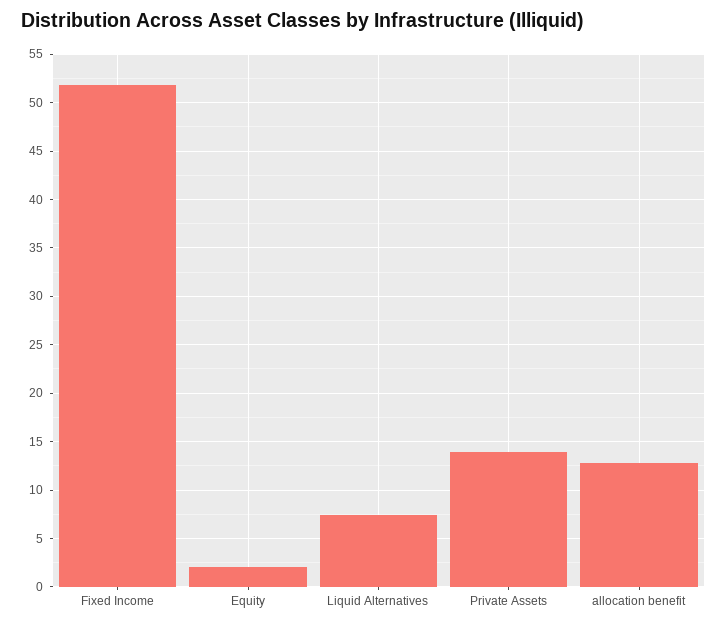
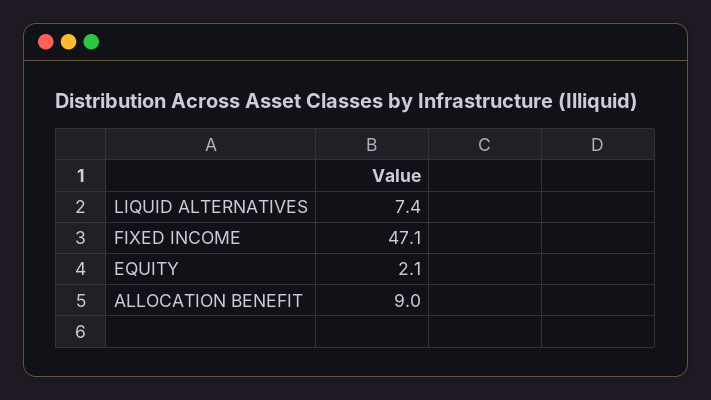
Fixed Income: 52 -> 47.1
Private Assets: 14 -> none
allocation benefit: 13 -> 9

